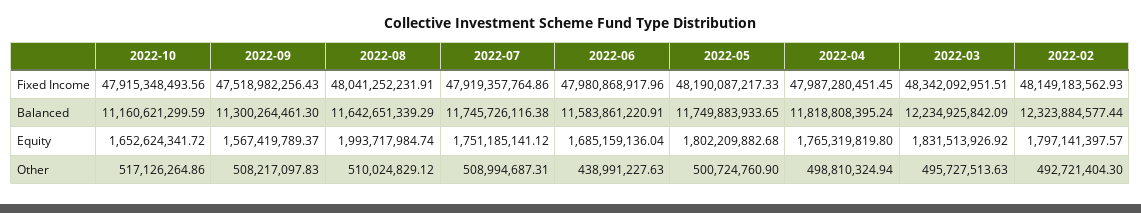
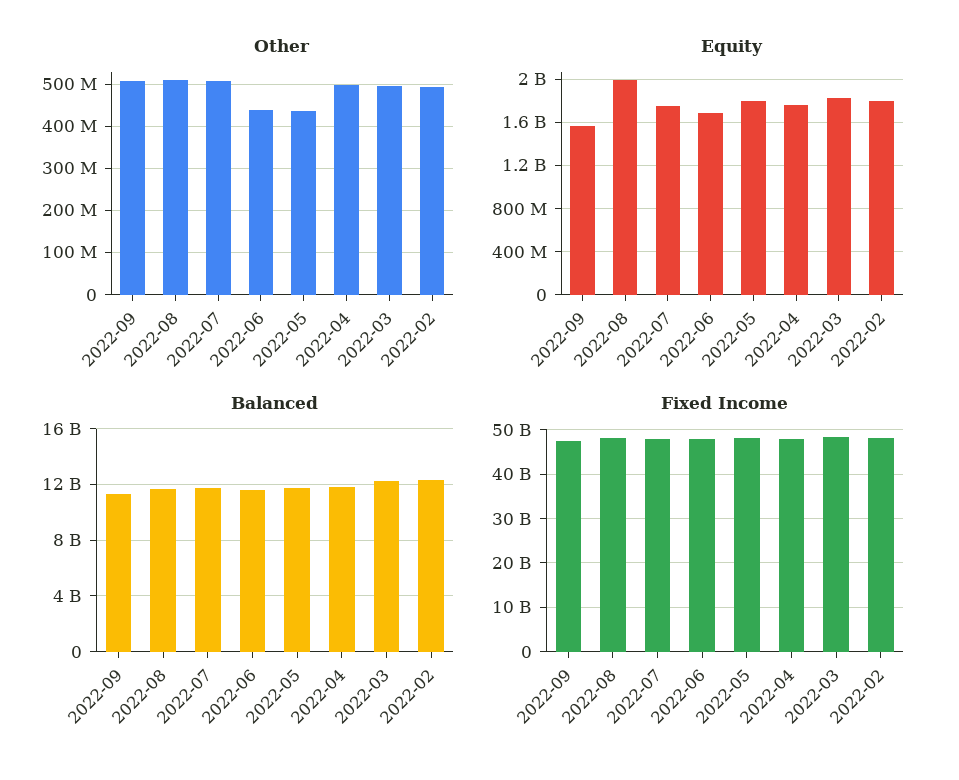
Fixed Income, 2022-10: 47915348493.56 -> none
Balanced, 2022-10: 11160621299.59 -> none
Equity, 2022-10: 1652624341.72 -> none
Other, 2022-10: 517126264.86 -> none
Other, 2022-05: 500724760.9 -> 440000000

